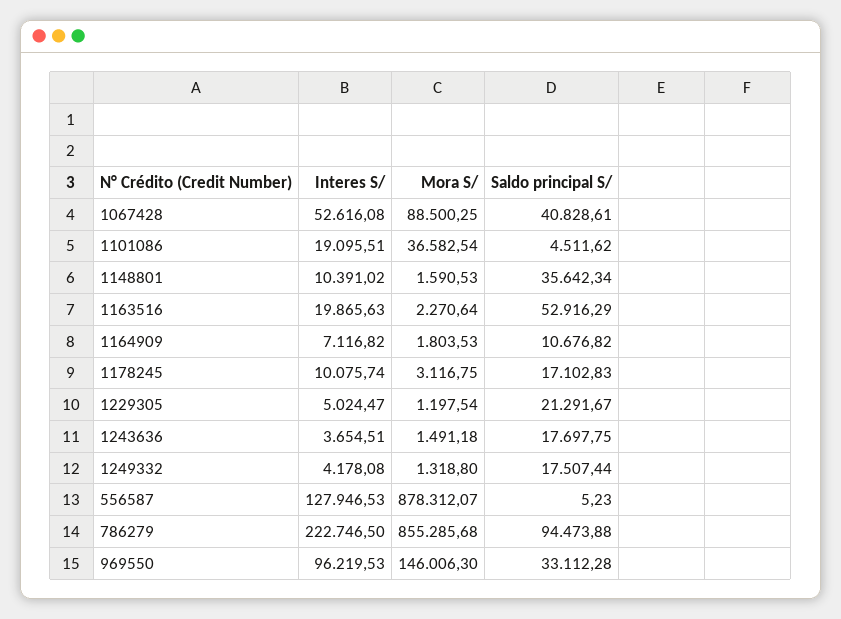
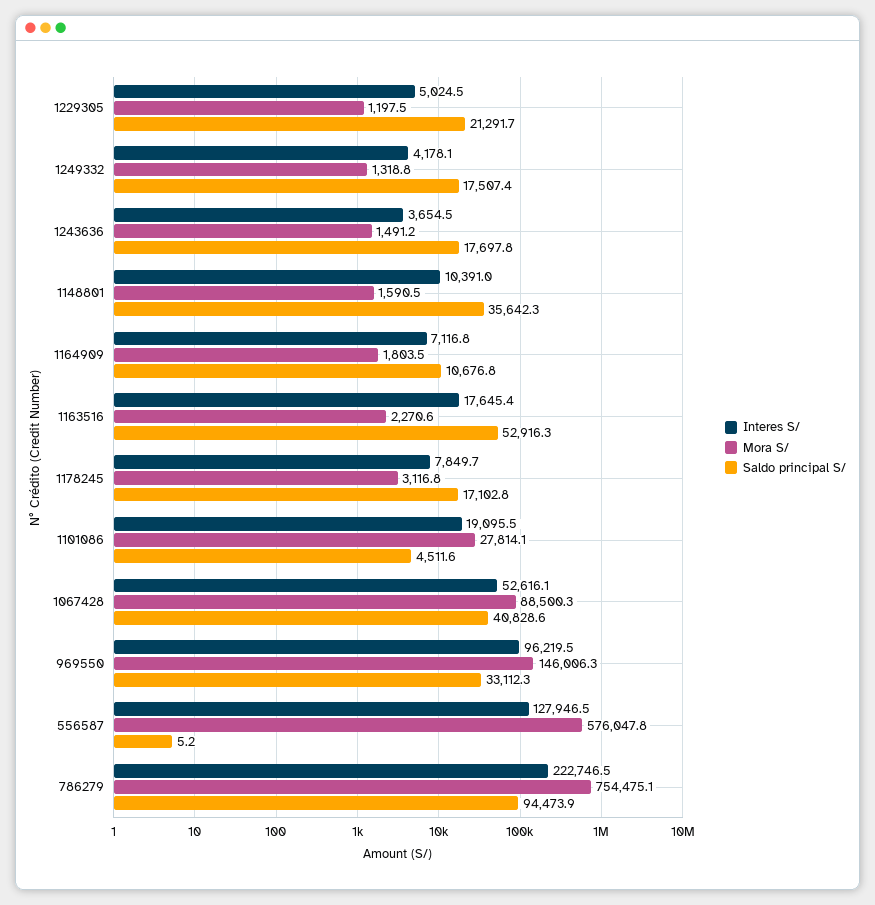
Mora S/, 1101086: 36582.54 -> 27814.1
Interes S/, 1163516: 19865.63 -> 17645.4
Interes S/, 1178245: 10075.74 -> 7849.7
Mora S/, 556587: 878312.07 -> 576047.8
Mora S/, 786279: 855285.68 -> 754475.1

